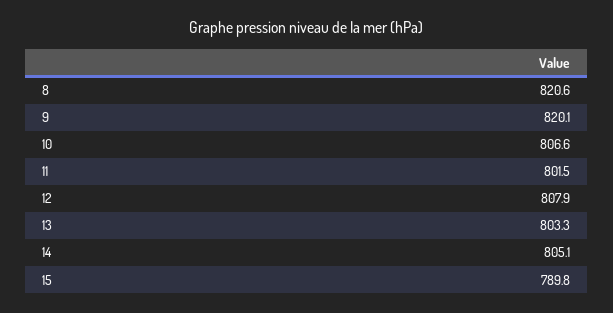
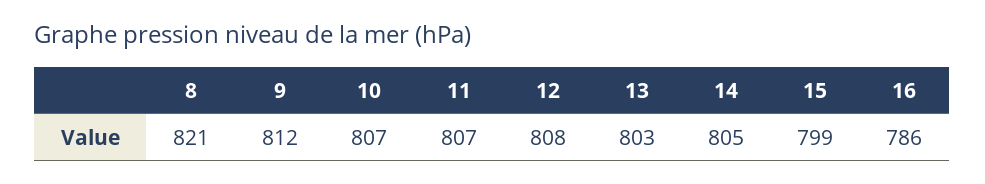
9: 820.1 -> 812
11: 801.5 -> 807
15: 789.8 -> 799
16: none -> 786

